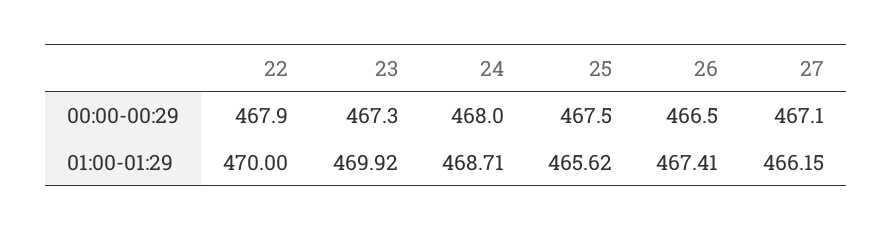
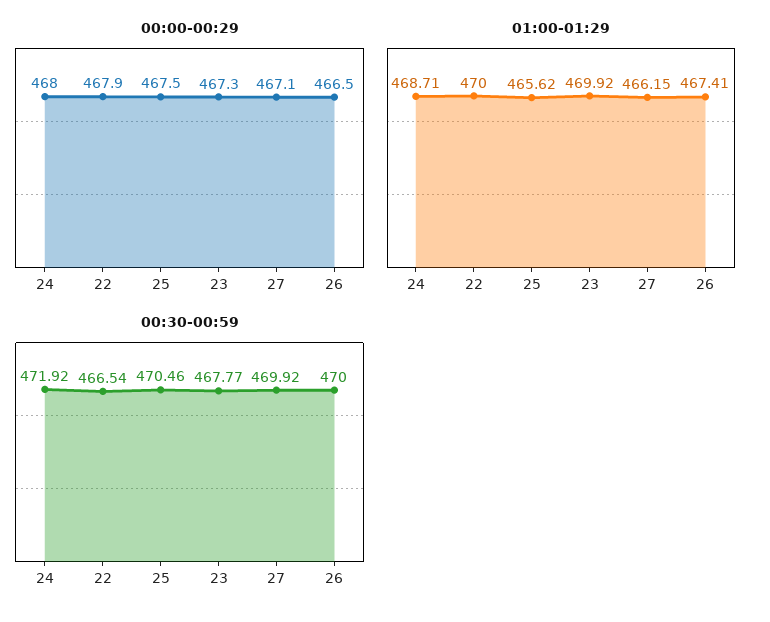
00:30-00:59, 24: none -> 471.92
00:30-00:59, 22: none -> 466.54
00:30-00:59, 25: none -> 470.46
00:30-00:59, 23: none -> 467.77
00:30-00:59, 27: none -> 469.92
00:30-00:59, 26: none -> 470

